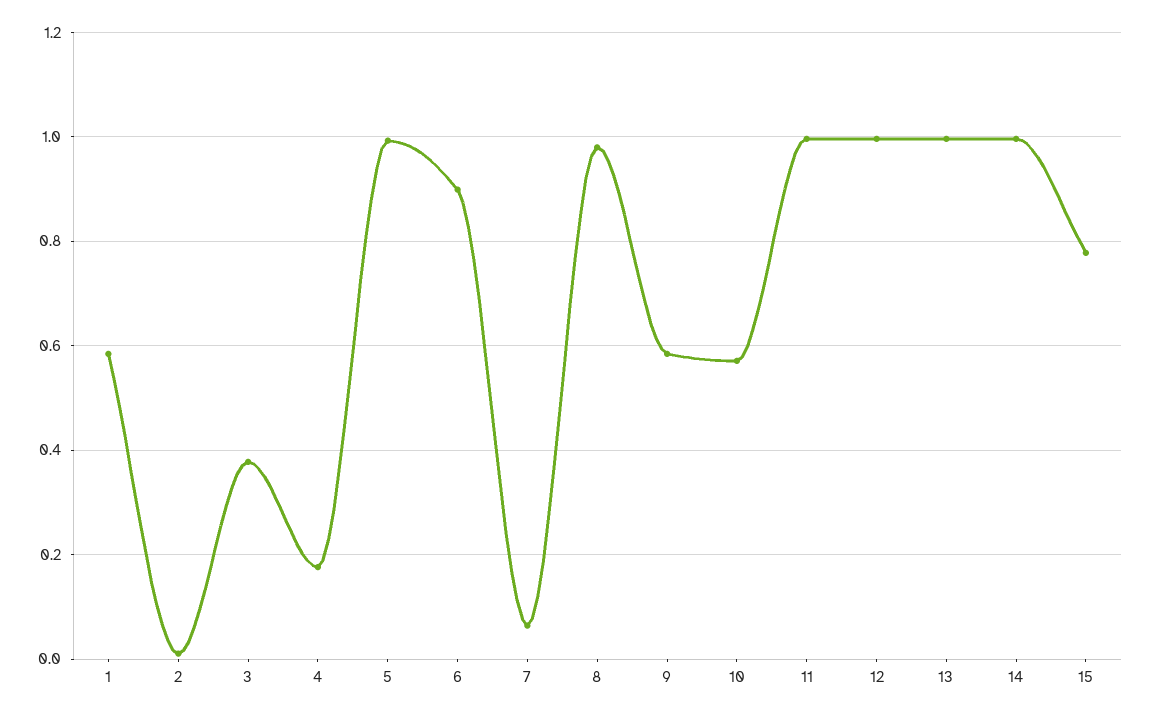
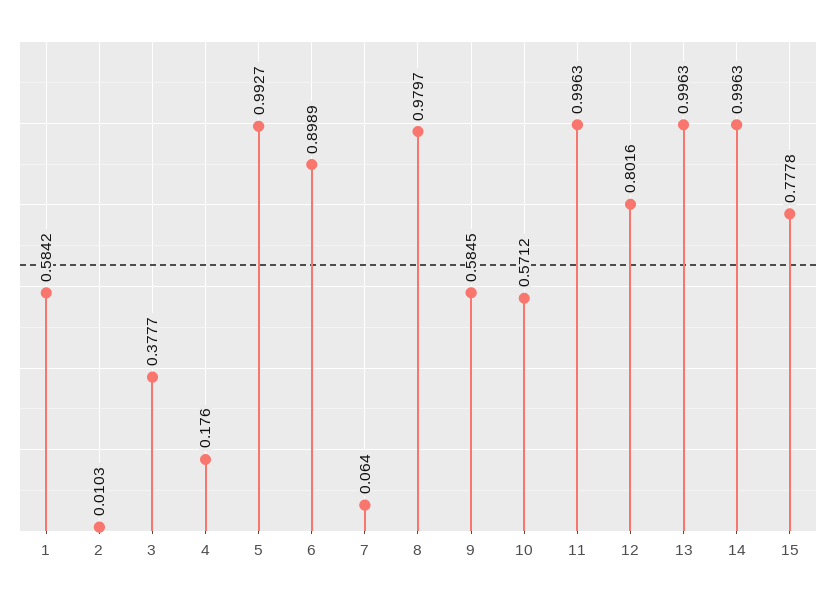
12: 1 -> 0.8016

